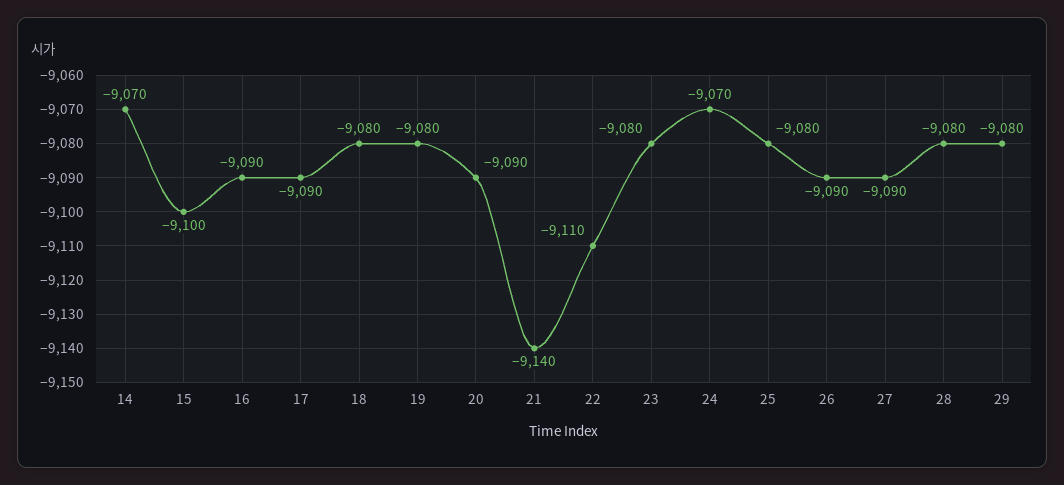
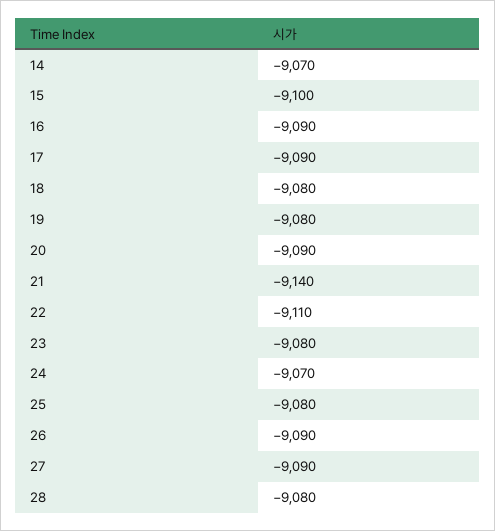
29: -9080 -> none

